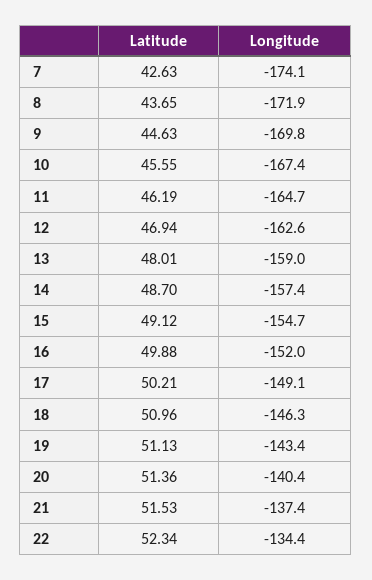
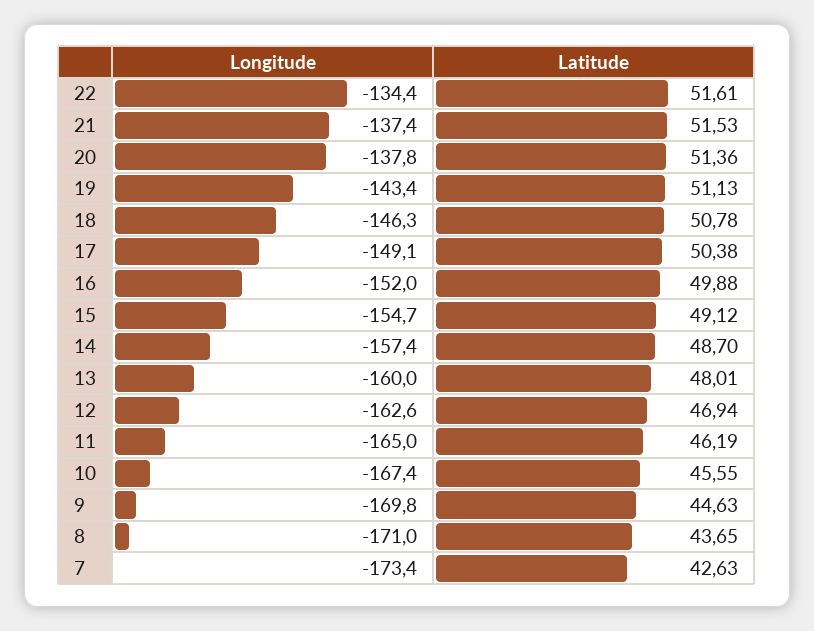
Longitude, 7: -174.1 -> -173.4
Longitude, 8: -171.9 -> -171
Longitude, 11: -164.7 -> -165
Longitude, 13: -159 -> -160
Latitude, 17: 50.21 -> 50.38
Latitude, 18: 50.96 -> 50.78
Longitude, 20: -140.4 -> -137.8
Latitude, 22: 52.34 -> 51.61

